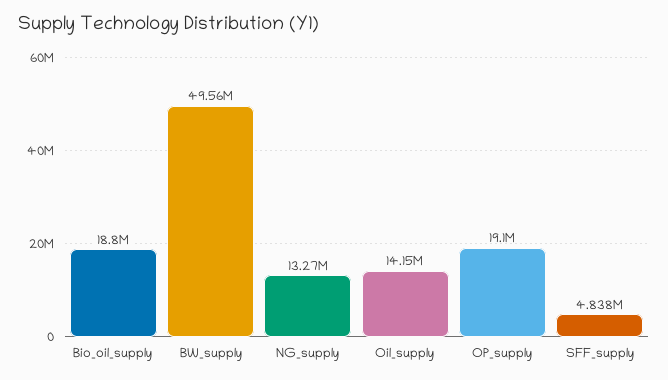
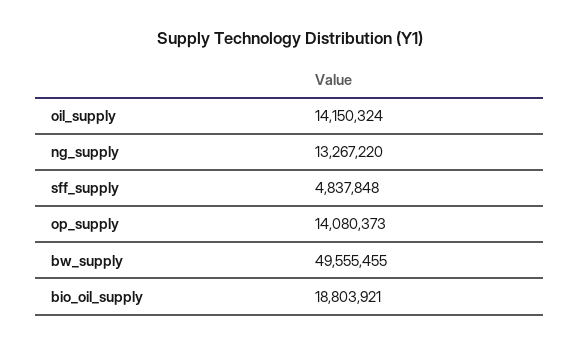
OP_supply: 19100000 -> 14080373

